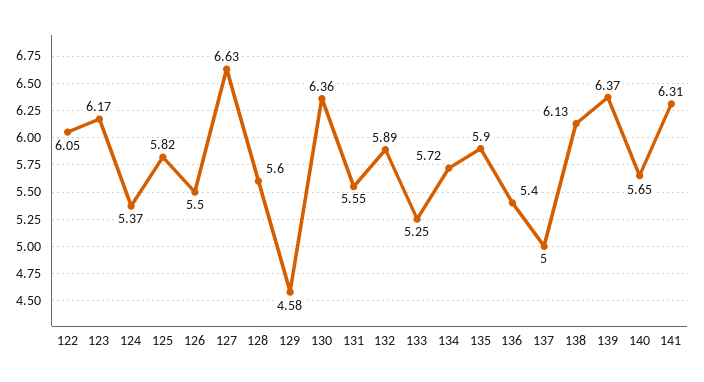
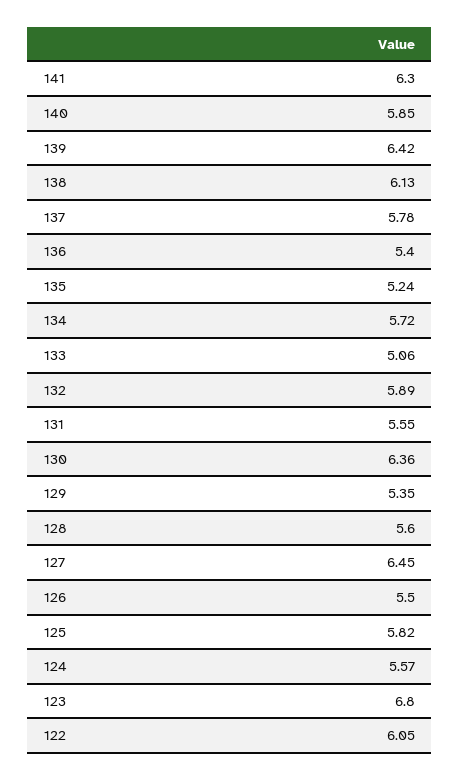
123: 6.17 -> 6.8
124: 5.37 -> 5.57
127: 6.63 -> 6.45
129: 4.58 -> 5.35
133: 5.25 -> 5.06
135: 5.9 -> 5.24
137: 5 -> 5.78
139: 6.37 -> 6.42
140: 5.65 -> 5.85
141: 6.31 -> 6.3

